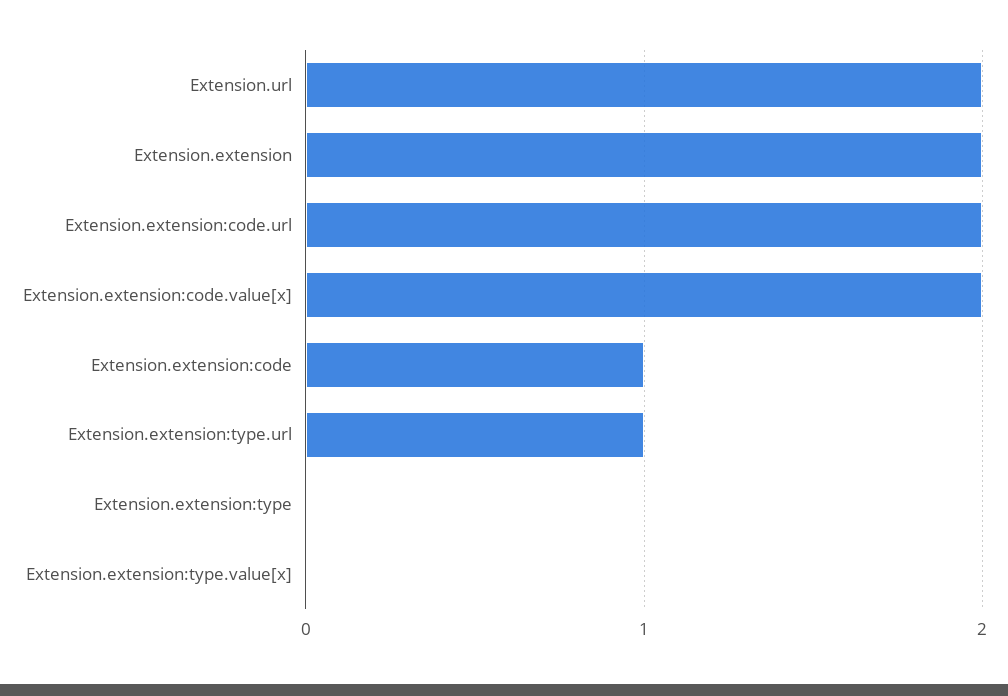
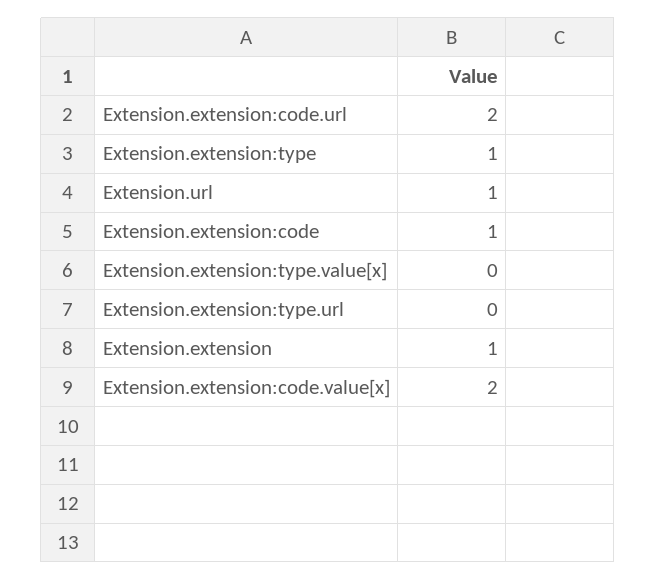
Extension.url: 2 -> 1
Extension.extension: 2 -> 1
Extension.extension:type.url: 1 -> 0
Extension.extension:type: 0 -> 1

